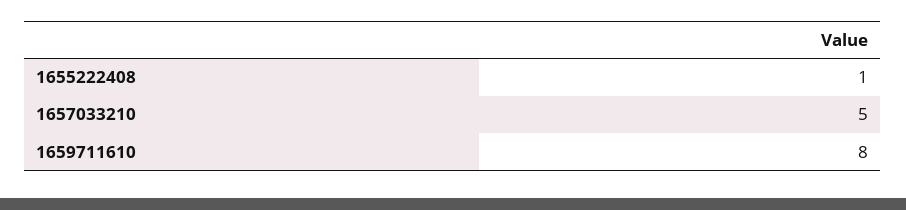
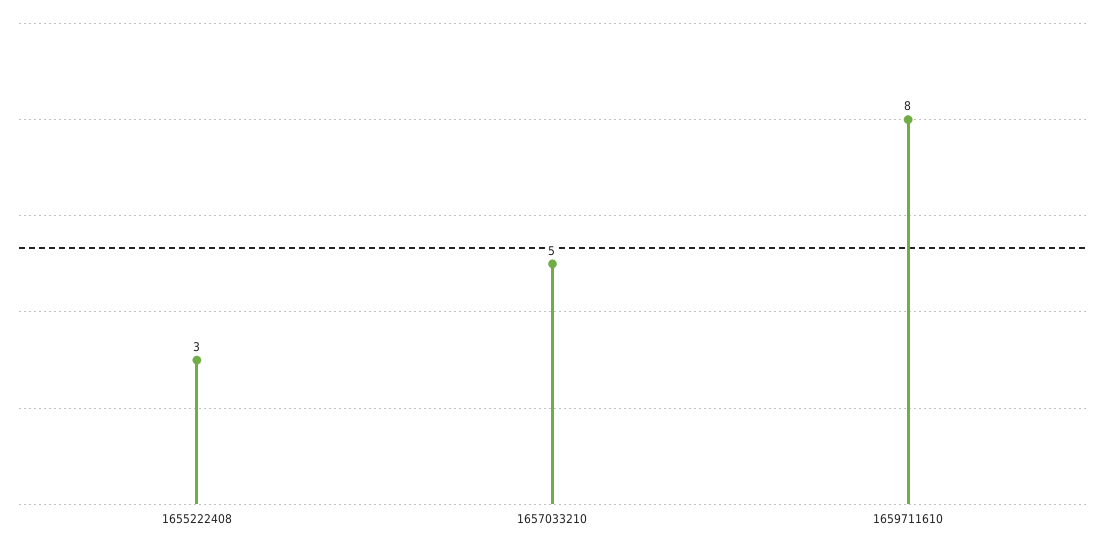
1655222408: 1 -> 3

